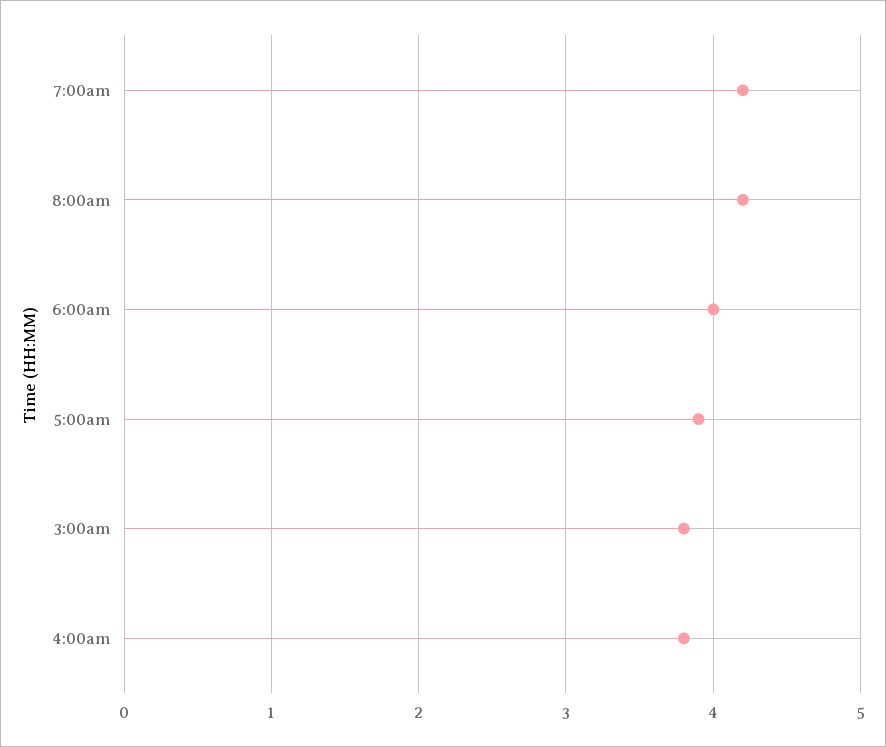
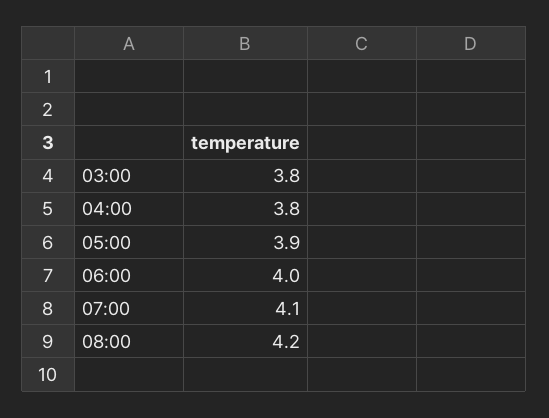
7:00am: 4.2 -> 4.1

